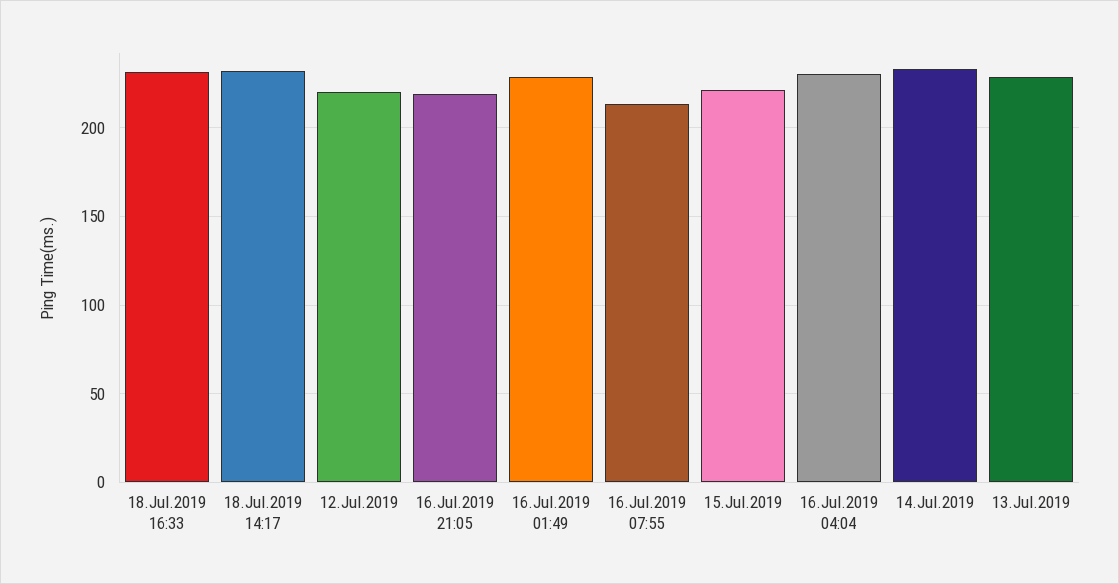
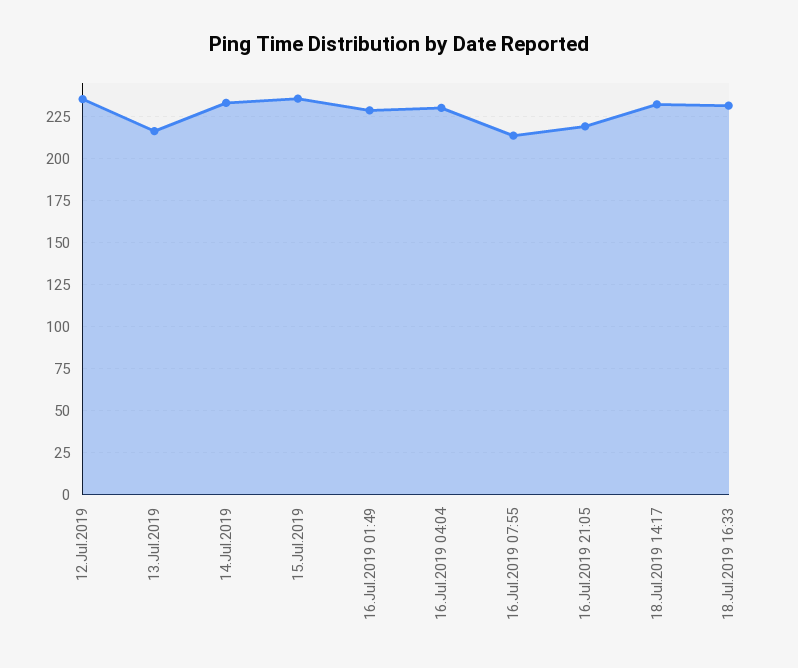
12.Jul.2019: 220 -> 235
15.Jul.2019: 220 -> 235
13.Jul.2019: 230 -> 215

